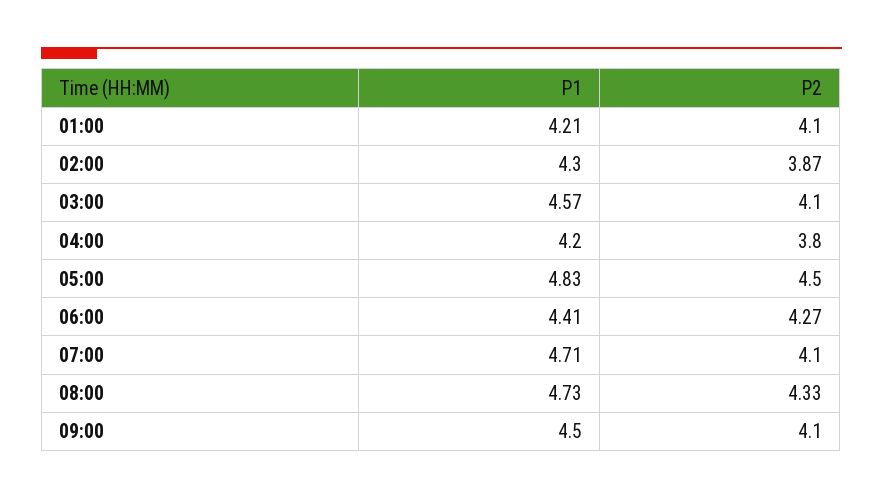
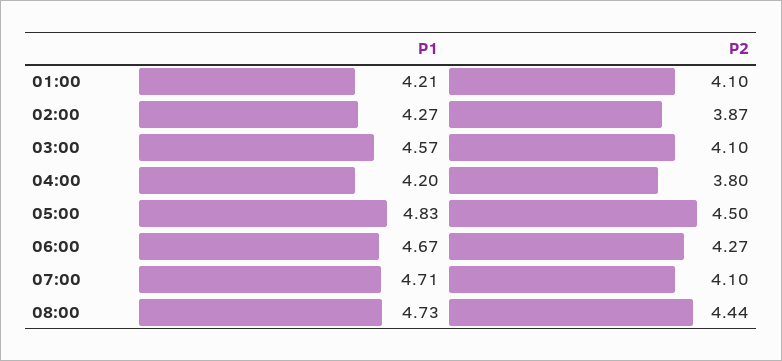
P1, 02:00: 4.3 -> 4.27
P1, 06:00: 4.41 -> 4.67
P2, 08:00: 4.33 -> 4.44
P1, 09:00: 4.5 -> none
P2, 09:00: 4.1 -> none

